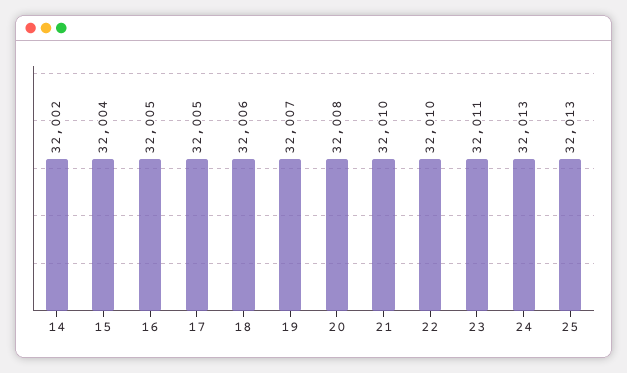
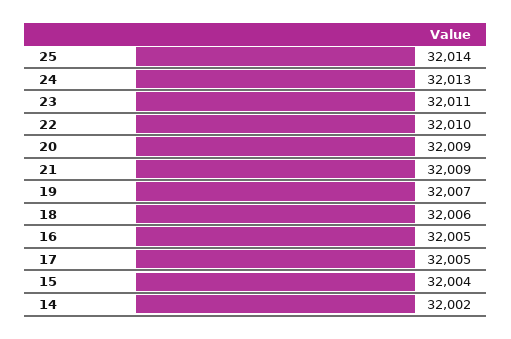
20: 32008 -> 32009
21: 32010 -> 32009
25: 32013 -> 32014

